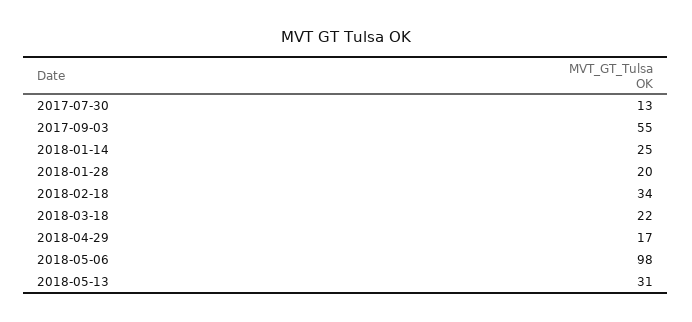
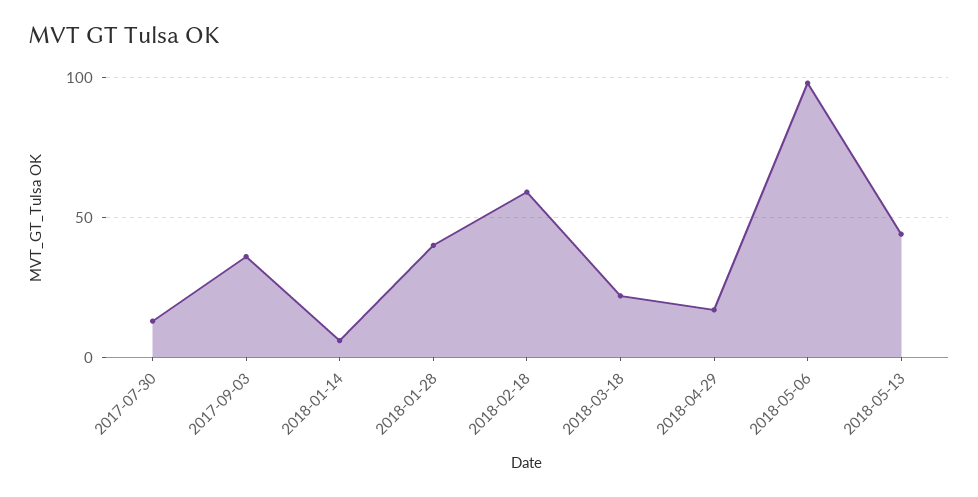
2017-09-03: 55 -> 35
2018-01-14: 25 -> 5
2018-01-28: 20 -> 40
2018-02-18: 34 -> 60
2018-05-13: 31 -> 45

